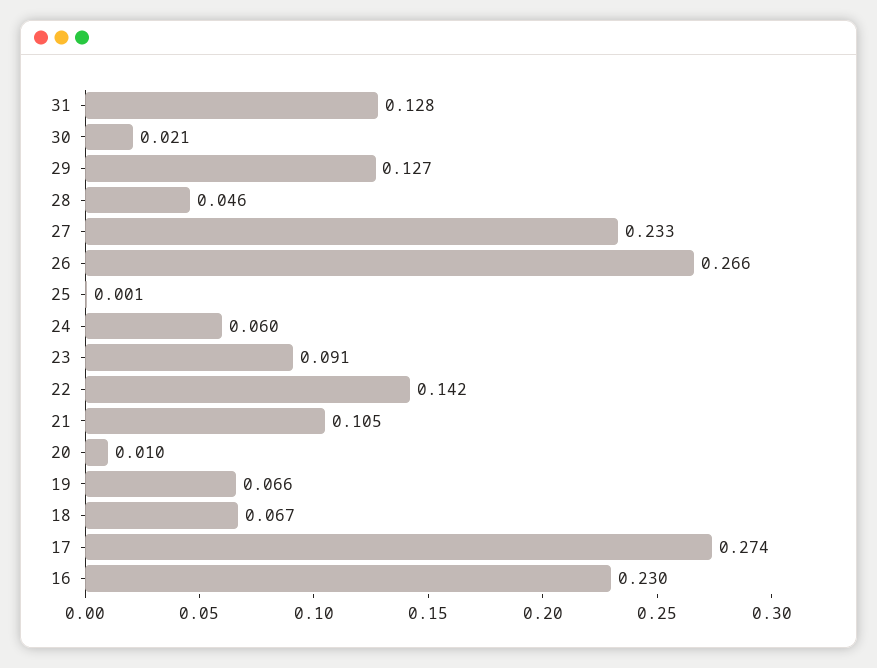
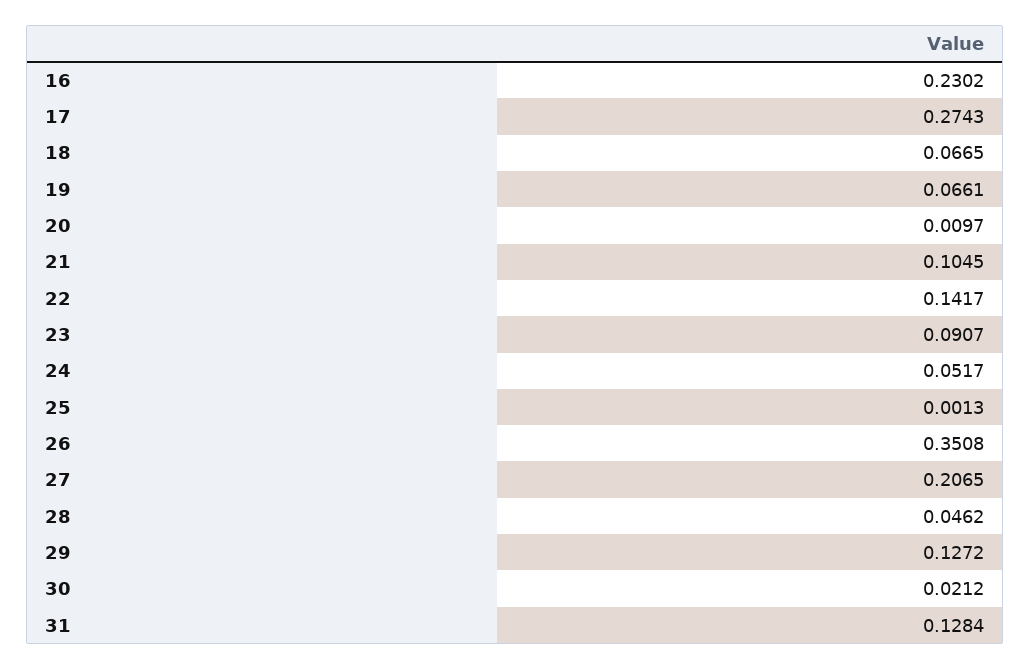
27: 0.233 -> 0.2065
26: 0.266 -> 0.3508
24: 0.06 -> 0.0517

